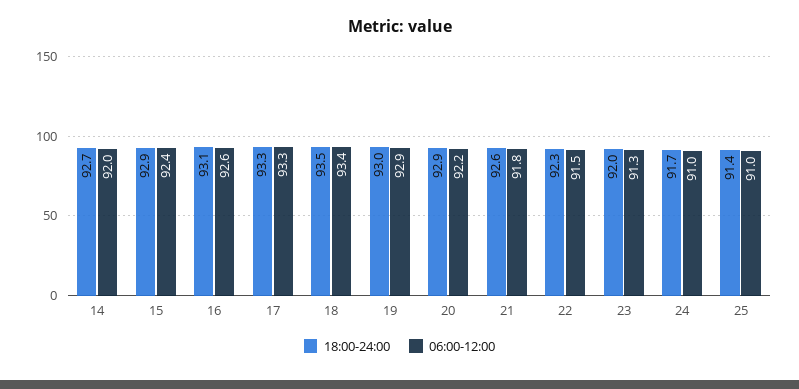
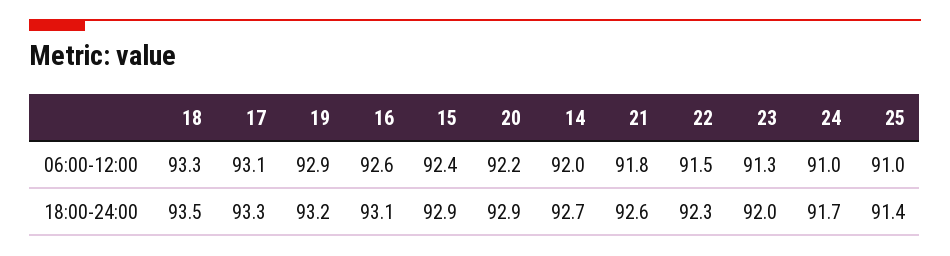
06:00-12:00, 17: 93.3 -> 93.1
06:00-12:00, 18: 93.4 -> 93.3
18:00-24:00, 19: 93 -> 93.2

